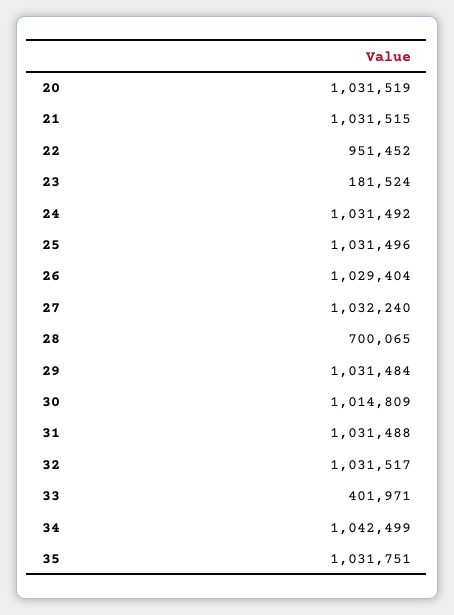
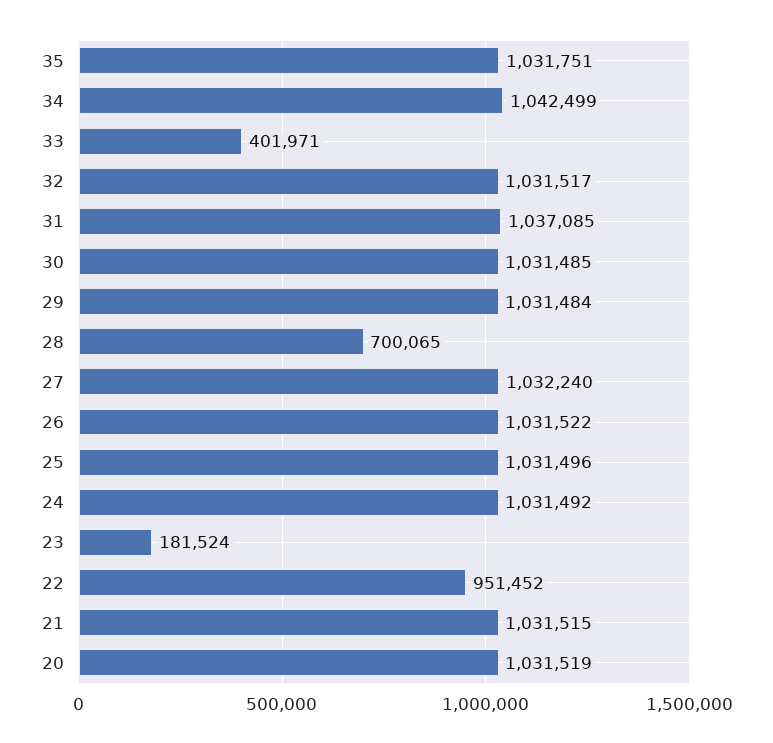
26: 1029404 -> 1031522
30: 1014809 -> 1031485
31: 1031488 -> 1037085

